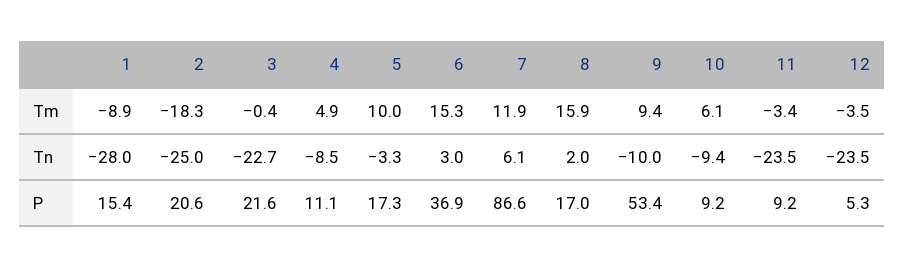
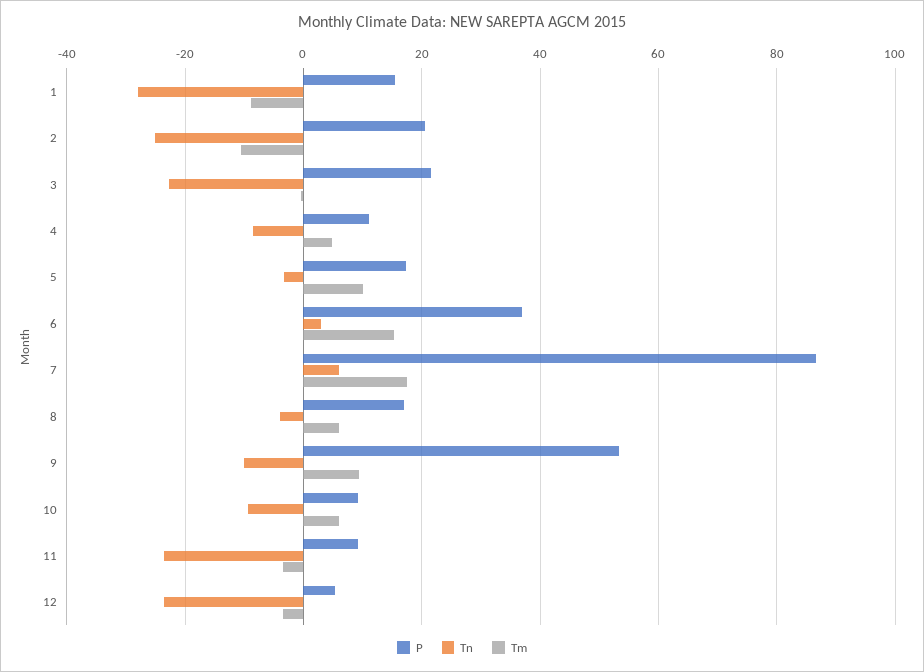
Tm, 2: -18.3 -> -10
Tm, 7: 11.9 -> 18
Tm, 8: 15.9 -> 6
Tn, 8: 2 -> -4

